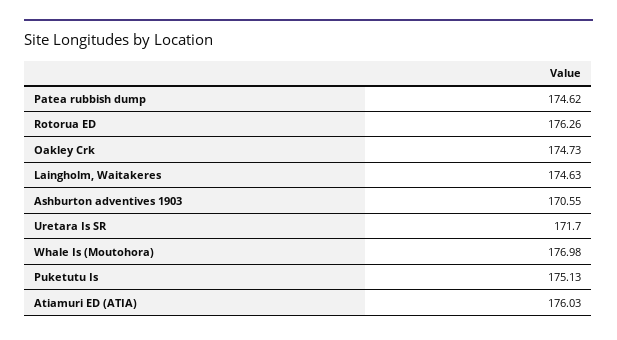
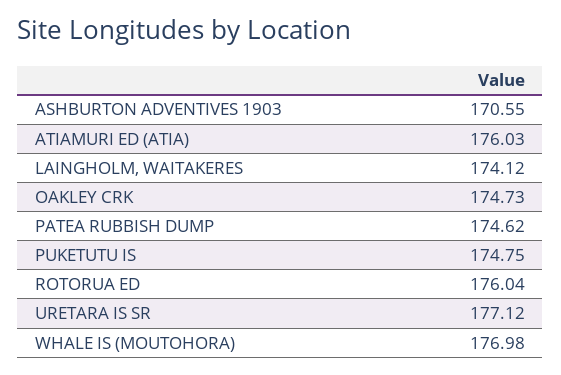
Rotorua ED: 176.26 -> 176.04
Laingholm, Waitakeres: 174.63 -> 174.12
Uretara Is SR: 171.7 -> 177.12
Puketutu Is: 175.13 -> 174.75

